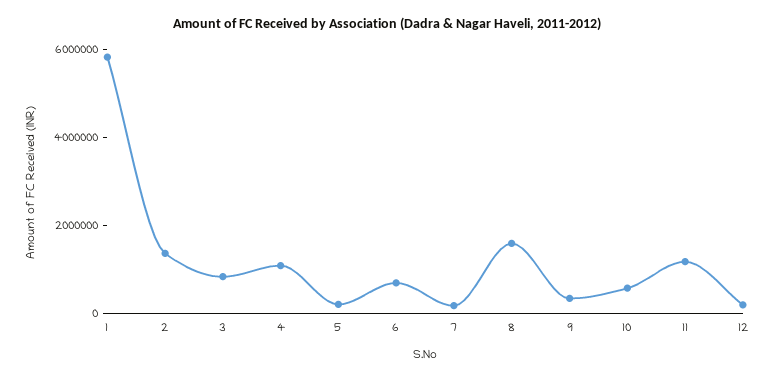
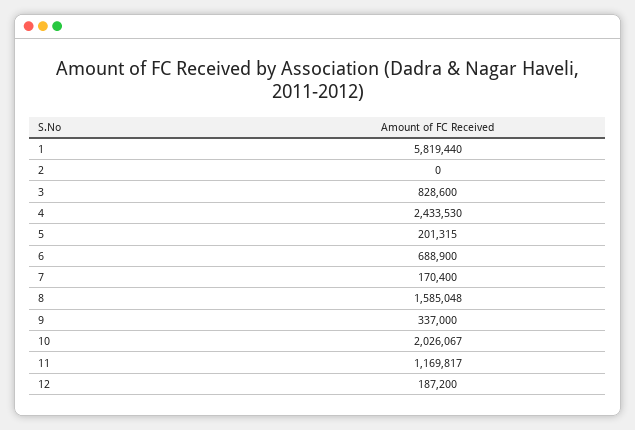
2: 1500000 -> 0
4: 1000000 -> 2433530
10: 500000 -> 2026067

